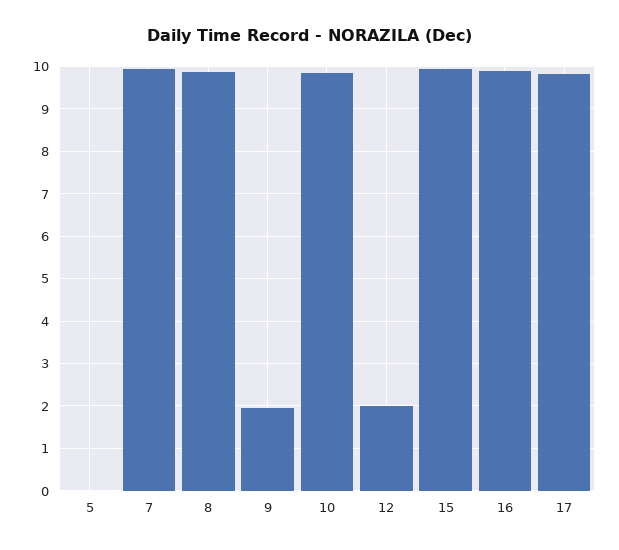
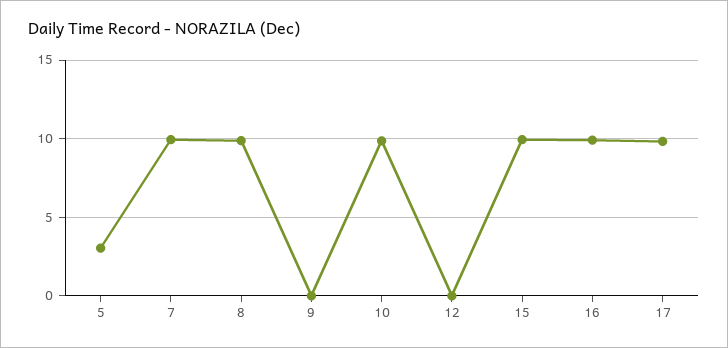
5: 0 -> 3
9: 2 -> 0
12: 2 -> 0

